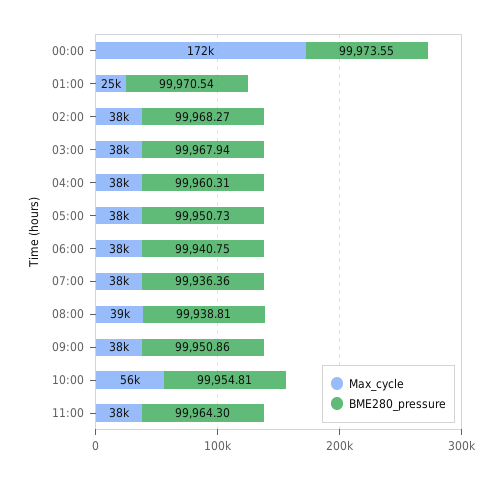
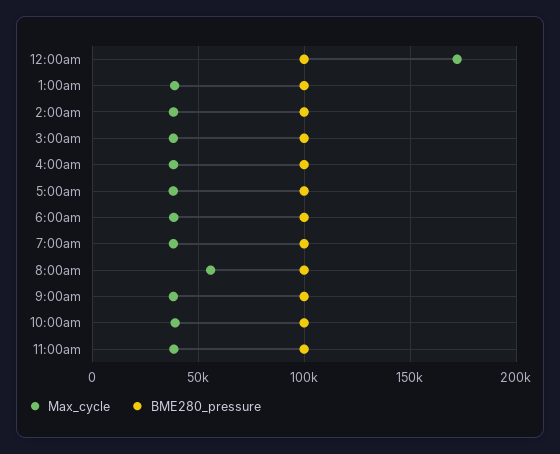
Max_cycle, 01:00: 25000 -> 40000
Max_cycle, 08:00: 39000 -> 55000
Max_cycle, 10:00: 56000 -> 40000

